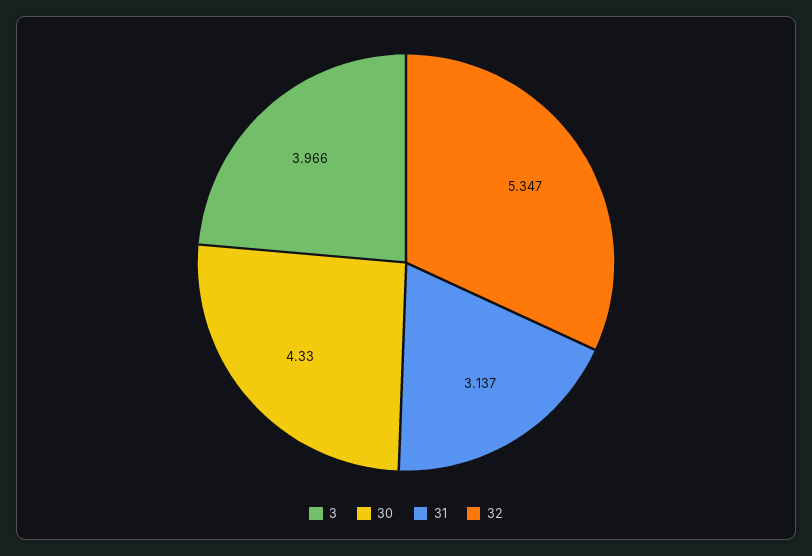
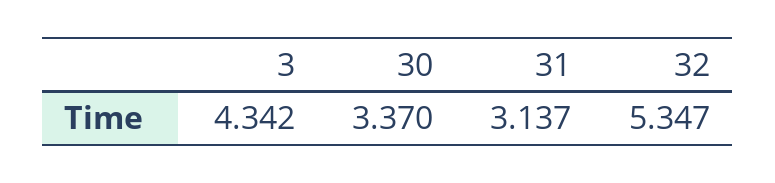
3: 3.966 -> 4.342
30: 4.33 -> 3.37

